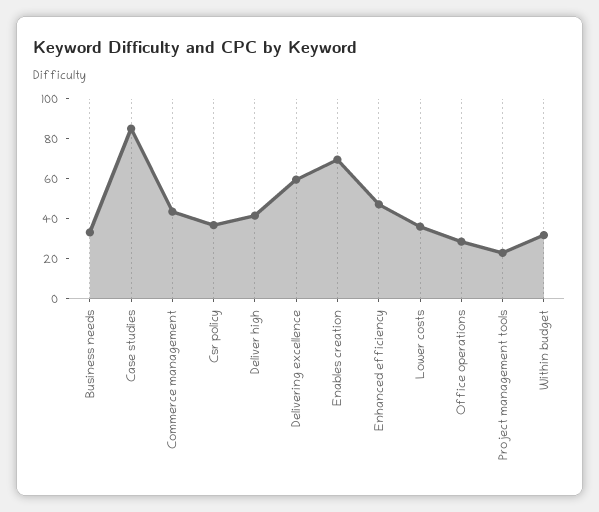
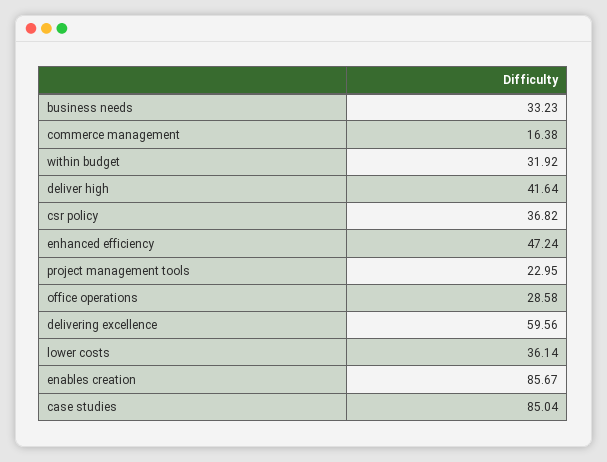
Commerce management: 45 -> 16.38
Enables creation: 70 -> 85.67

